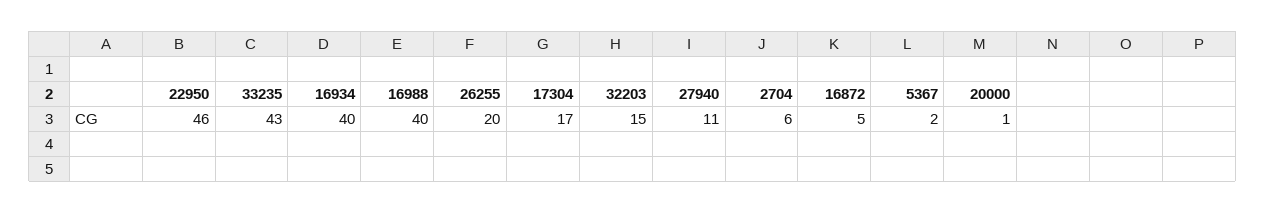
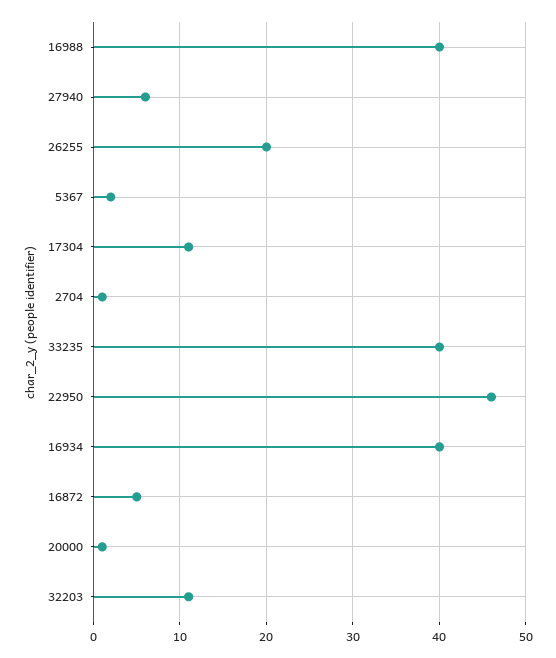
33235: 43 -> 40
17304: 17 -> 11
32203: 15 -> 11
27940: 11 -> 6
2704: 6 -> 1

